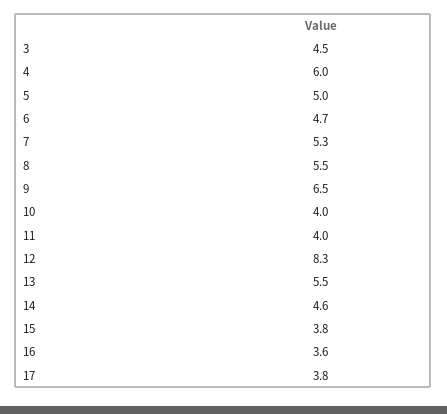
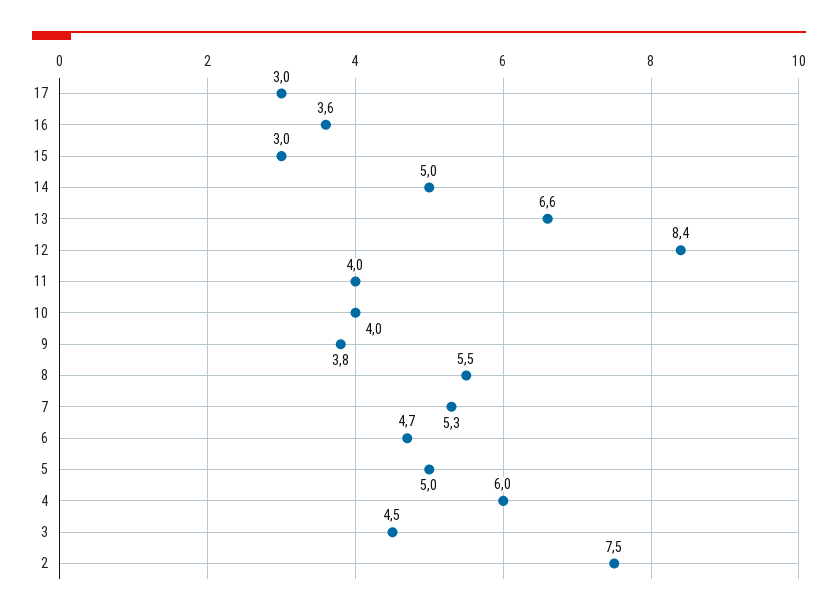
9: 6.5 -> 3.8
12: 8.3 -> 8.4
13: 5.5 -> 6.6
14: 4.6 -> 5
15: 3.8 -> 3
17: 3.8 -> 3
2: none -> 7.5

